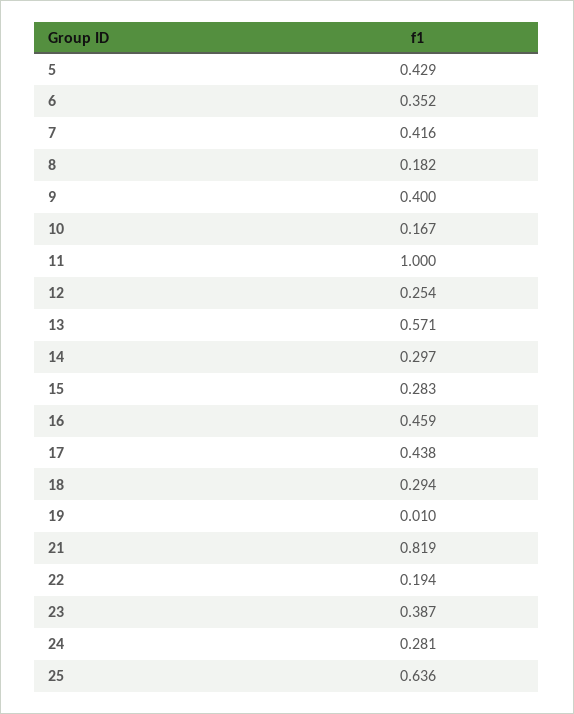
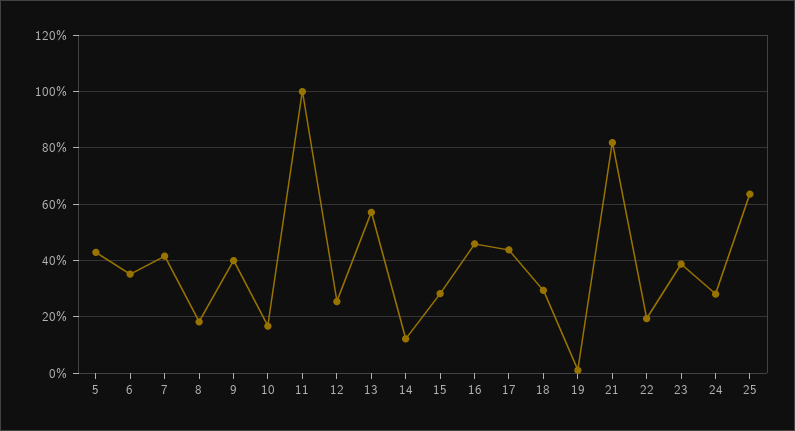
14: 0.297 -> 0.125

